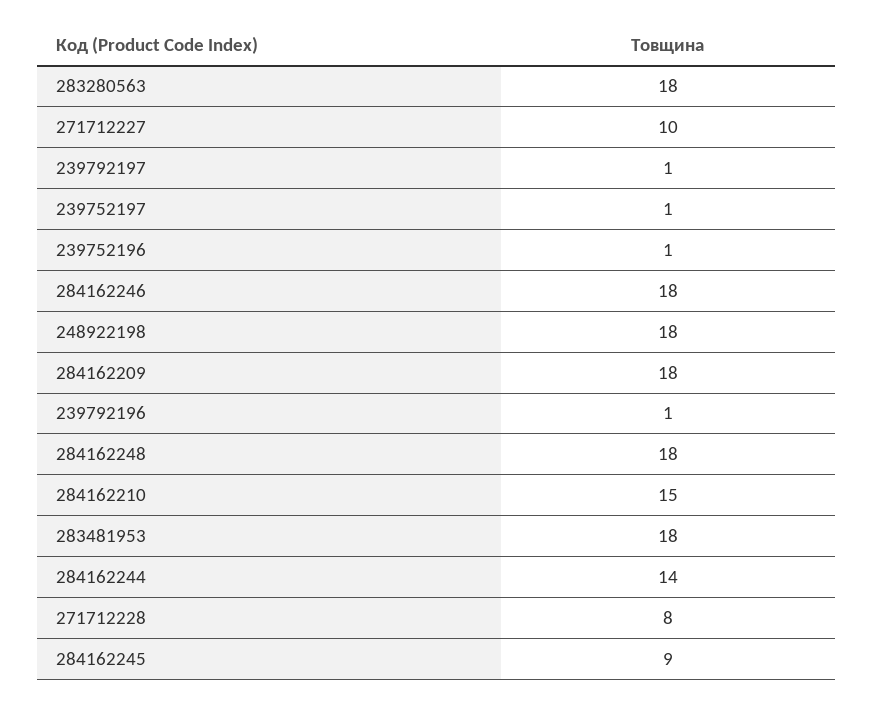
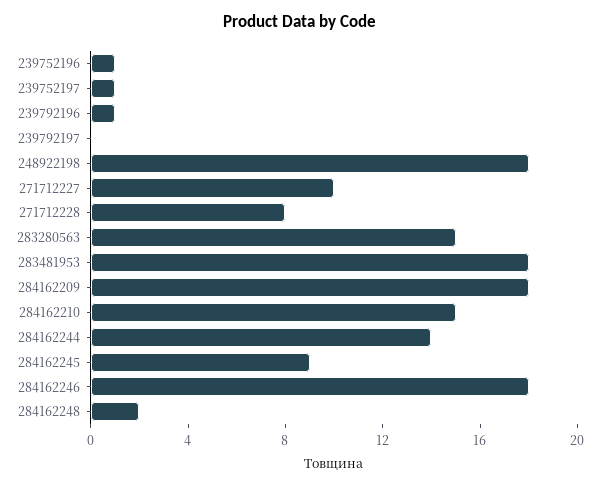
283280563: 18 -> 15
239792197: 1 -> 0
284162248: 18 -> 2

